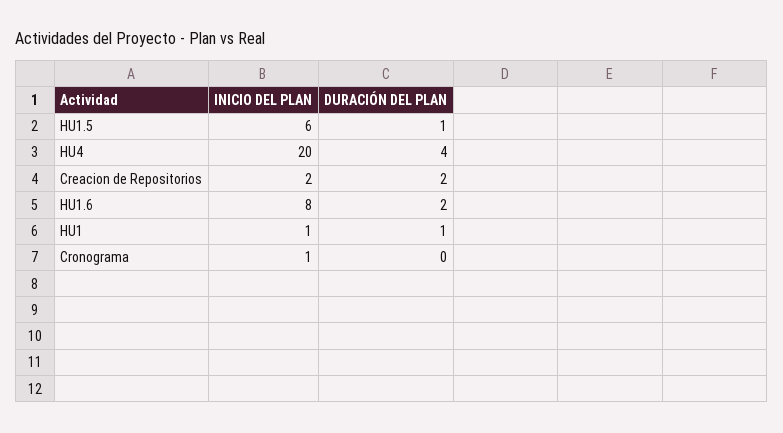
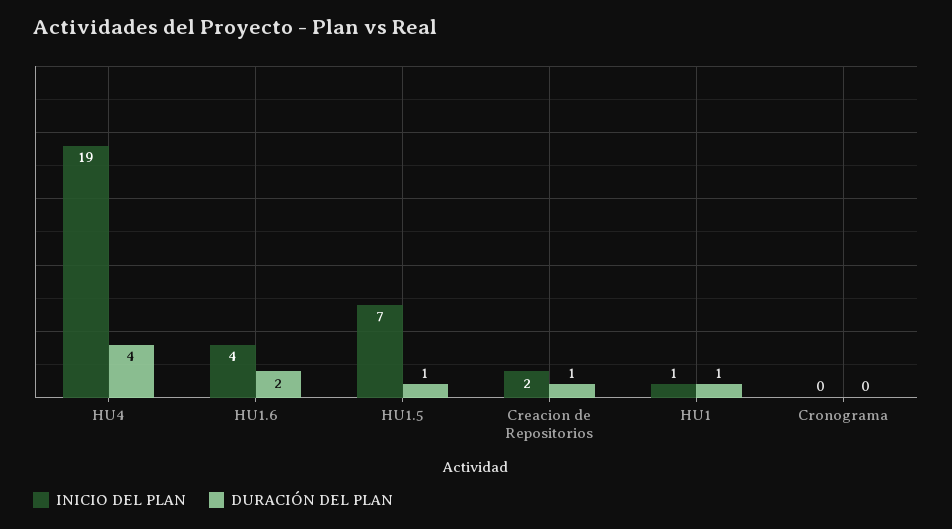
INICIO DEL PLAN, HU1.5: 6 -> 7
INICIO DEL PLAN, HU4: 20 -> 19
DURACIÓN DEL PLAN, Creacion de Repositorios: 2 -> 1
INICIO DEL PLAN, HU1.6: 8 -> 4
INICIO DEL PLAN, Cronograma: 1 -> 0

